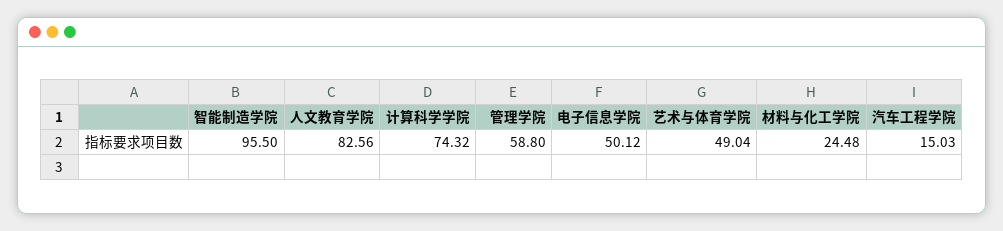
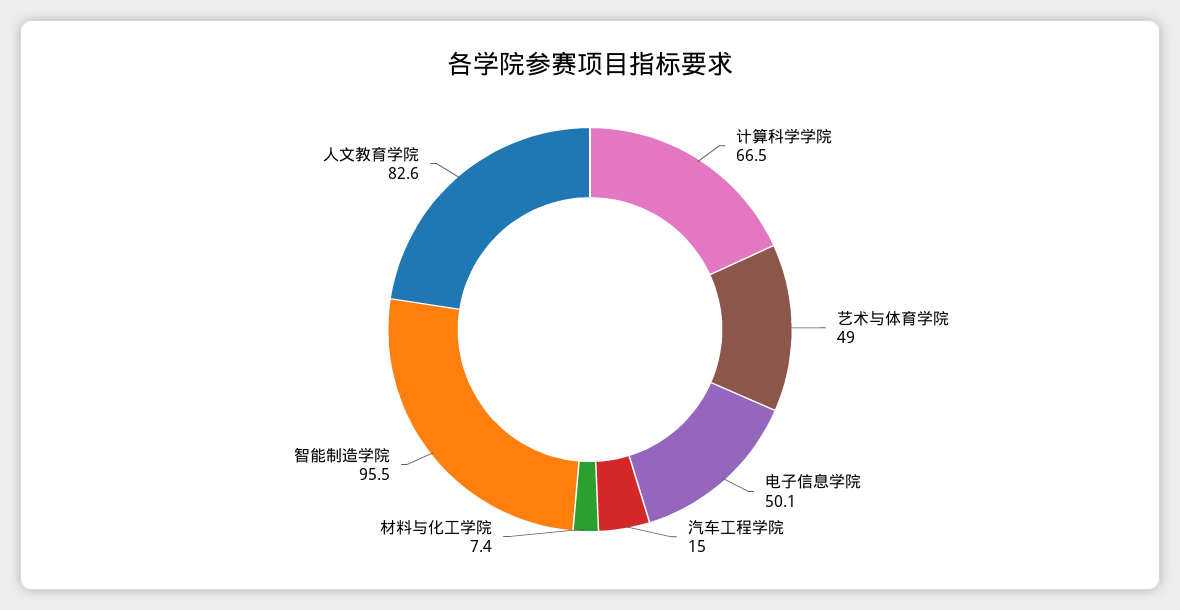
计算科学学院: 74.32 -> 66.5
管理学院: 58.8 -> none
材料与化工学院: 24.48 -> 7.4

